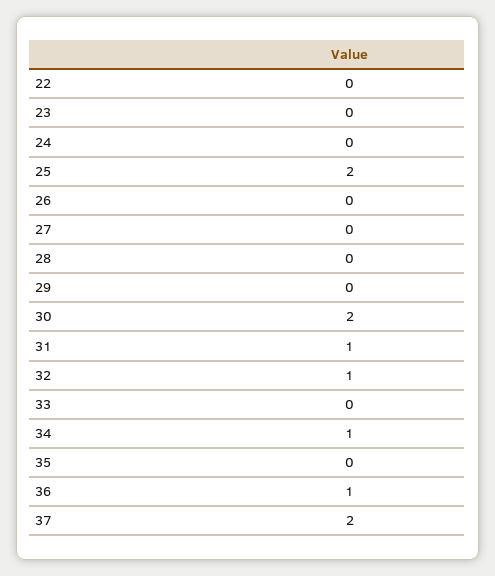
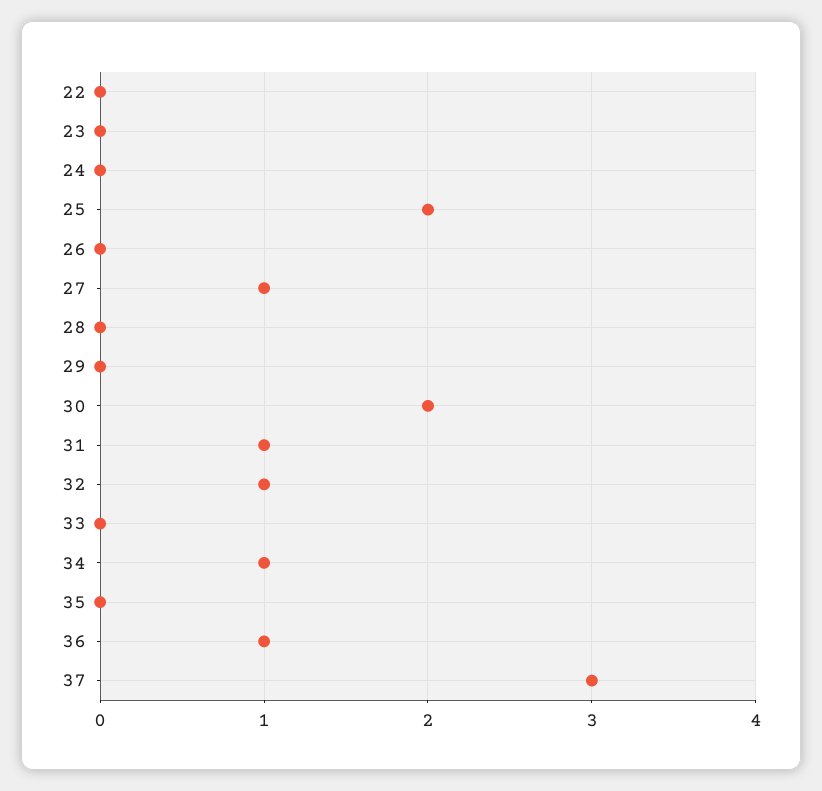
27: 0 -> 1
37: 2 -> 3

